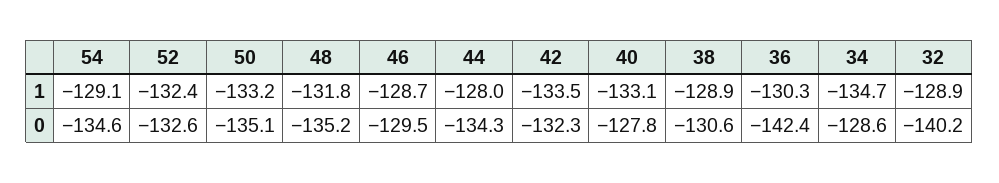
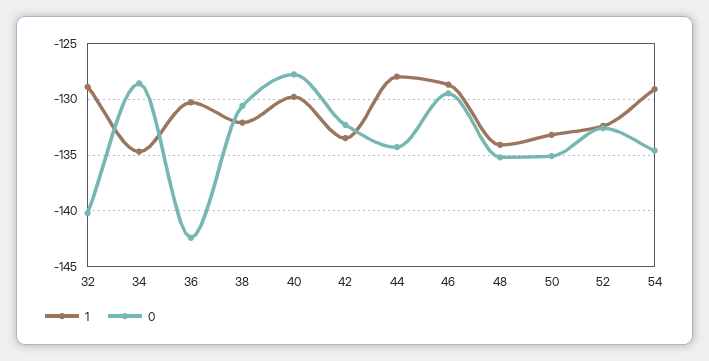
1, 48: -131.8 -> -134
1, 40: -133.1 -> -130
1, 38: -128.9 -> -132

